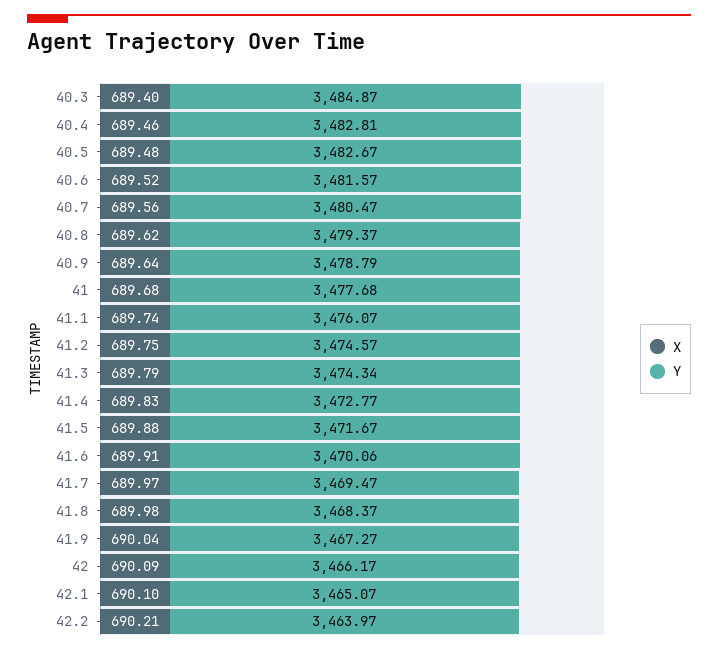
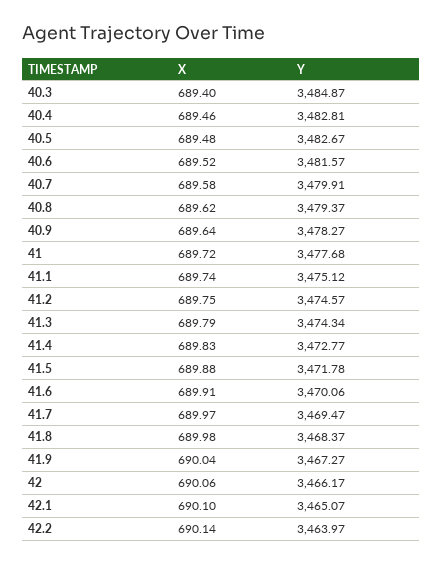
X, 40.7: 689.56 -> 689.58
Y, 40.7: 3480.47 -> 3479.91
Y, 40.9: 3478.79 -> 3478.27
X, 41: 689.68 -> 689.72
Y, 41.1: 3476.07 -> 3475.12
Y, 41.5: 3471.67 -> 3471.78
X, 42: 690.09 -> 690.06
X, 42.2: 690.21 -> 690.14

